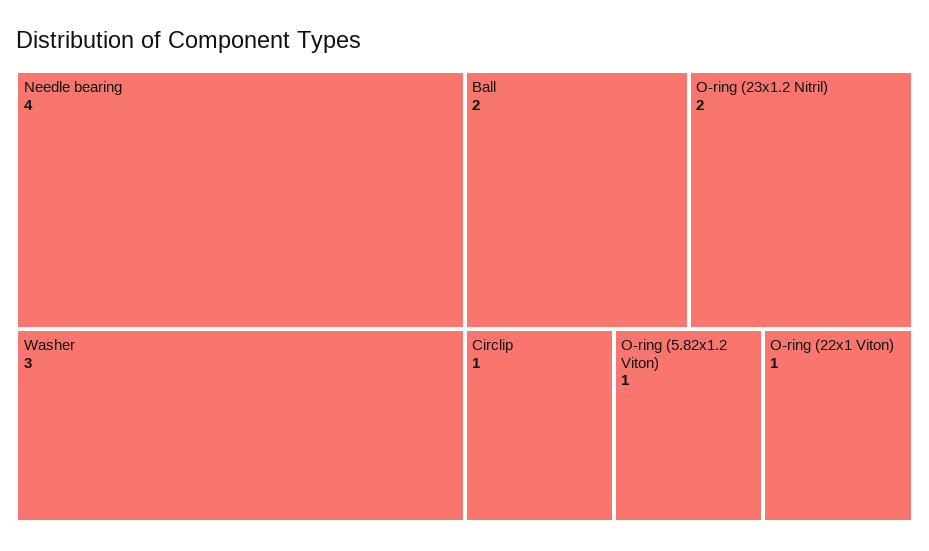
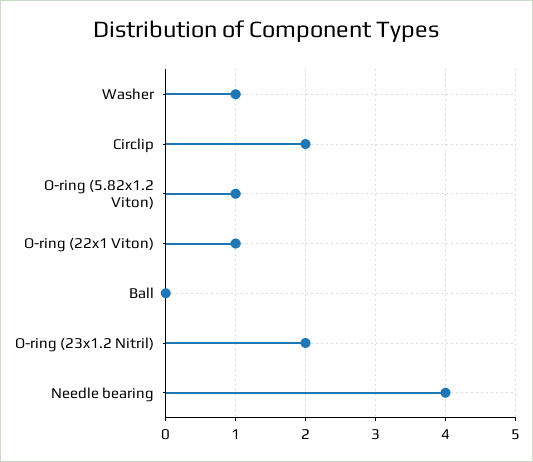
Washer: 3 -> 1
Ball: 2 -> 0
Circlip: 1 -> 2

